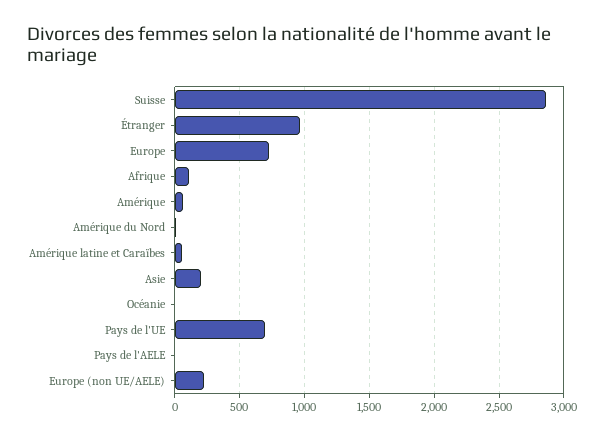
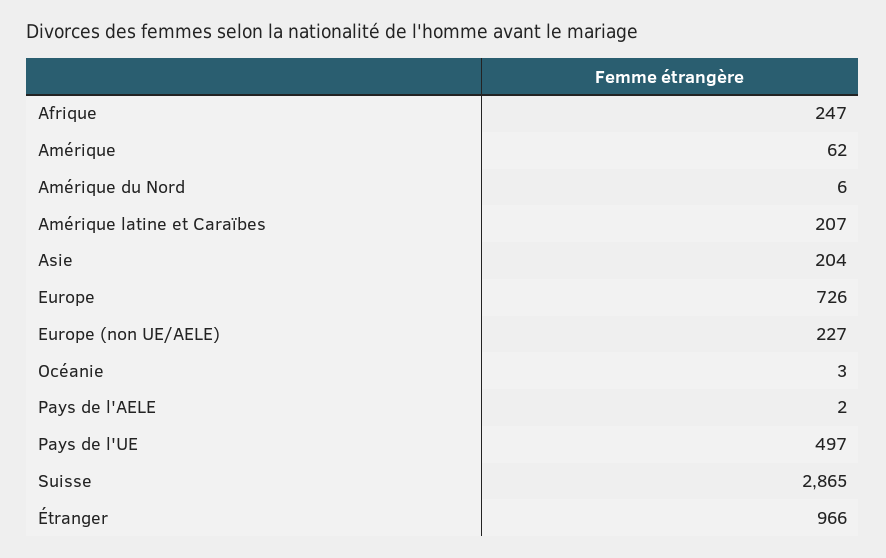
Afrique: 100 -> 247
Amérique latine et Caraïbes: 50 -> 207
Pays de l'UE: 700 -> 497

